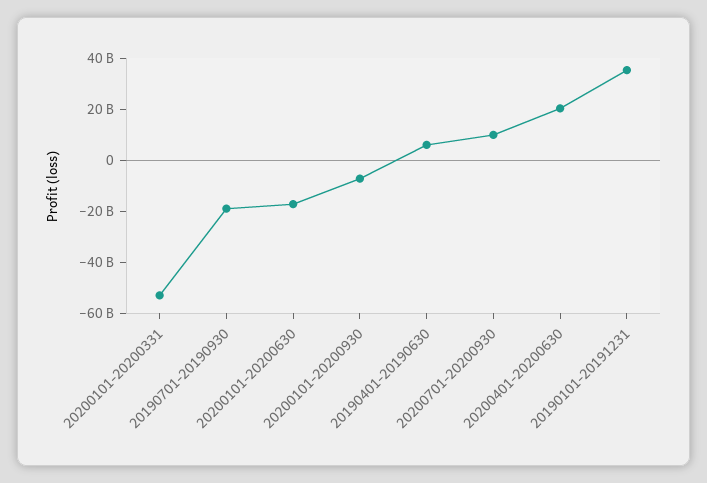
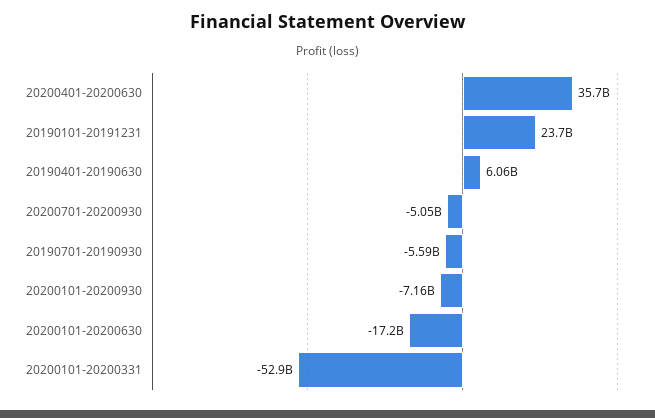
20190701-20190930: -20000000000 -> -5590000000
20200701-20200930: 10000000000 -> -5050000000
20200401-20200630: 20000000000 -> 35700000000
20190101-20191231: 35000000000 -> 23700000000

